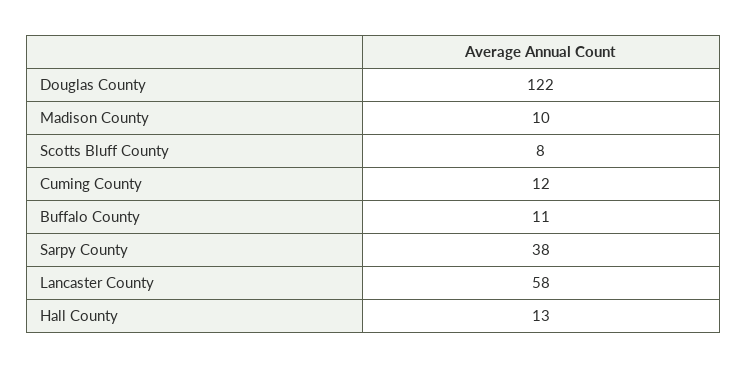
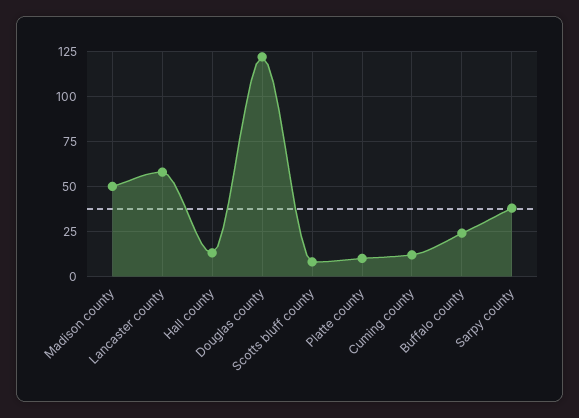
Madison County: 10 -> 50
Buffalo County: 11 -> 25
Platte county: none -> 10

